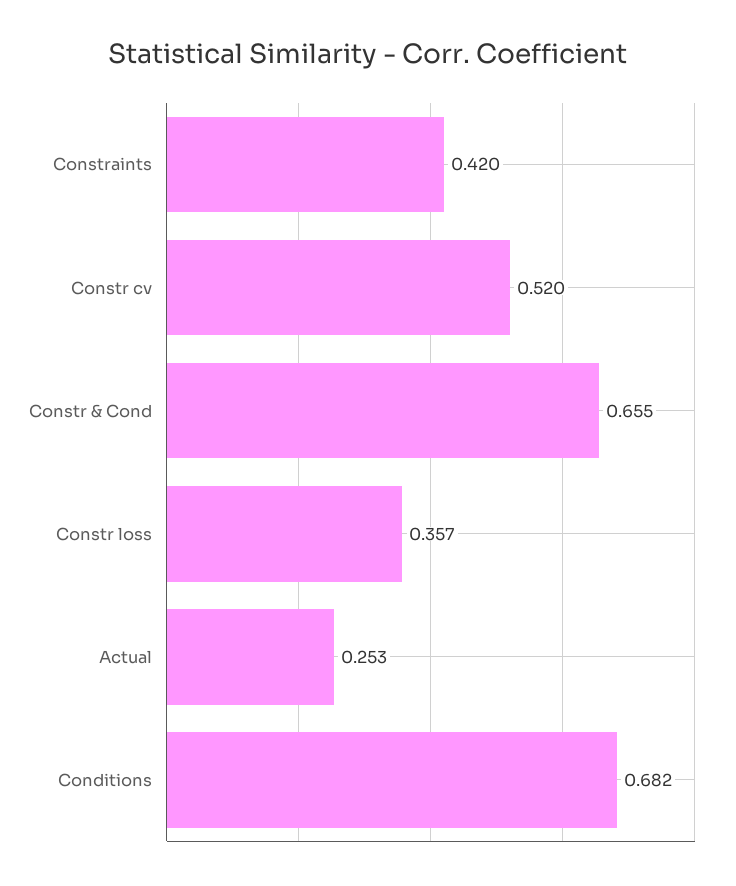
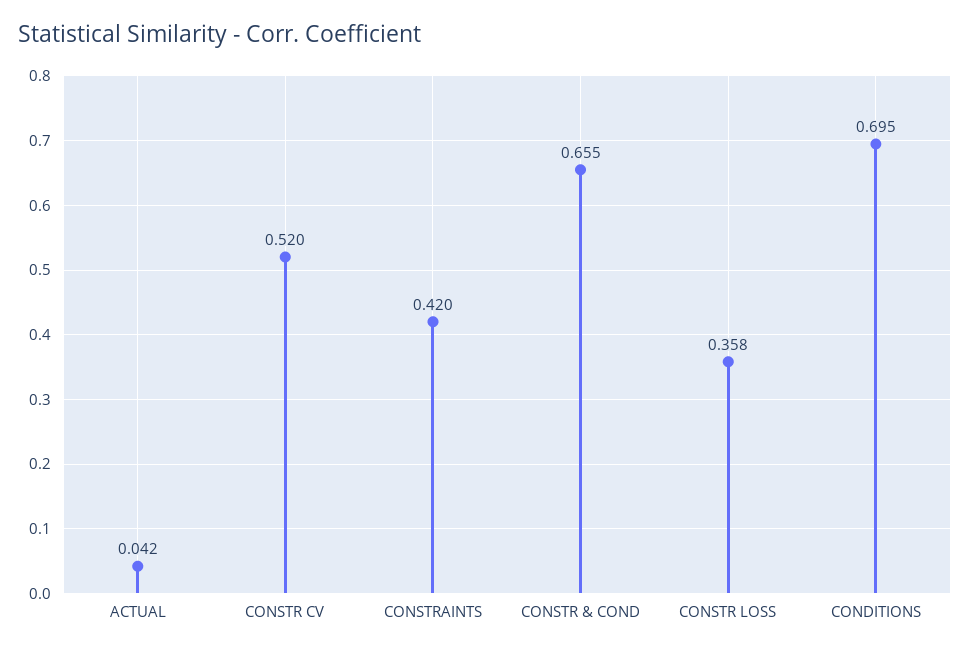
Constr loss: 0.357 -> 0.358
Actual: 0.253 -> 0.042
Conditions: 0.682 -> 0.695

